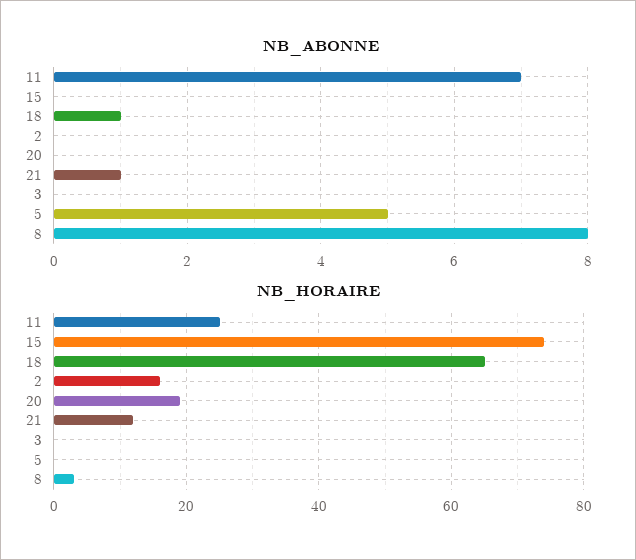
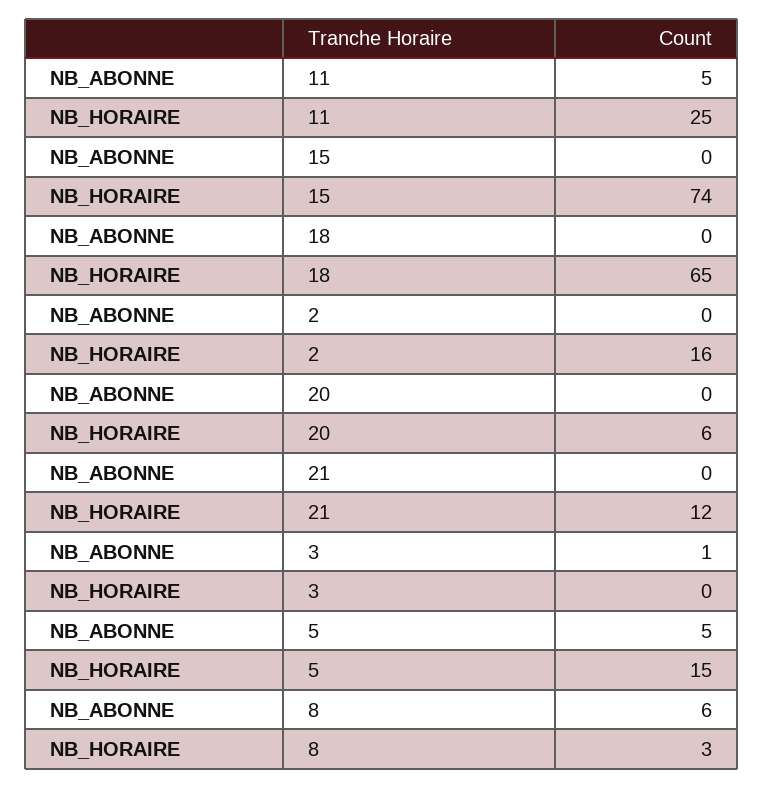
NB_ABONNE, 11: 7 -> 5
NB_ABONNE, 18: 1 -> 0
NB_ABONNE, 21: 1 -> 0
NB_ABONNE, 3: 0 -> 1
NB_ABONNE, 8: 8 -> 6
NB_HORAIRE, 20: 20 -> 6
NB_HORAIRE, 5: 0 -> 15

